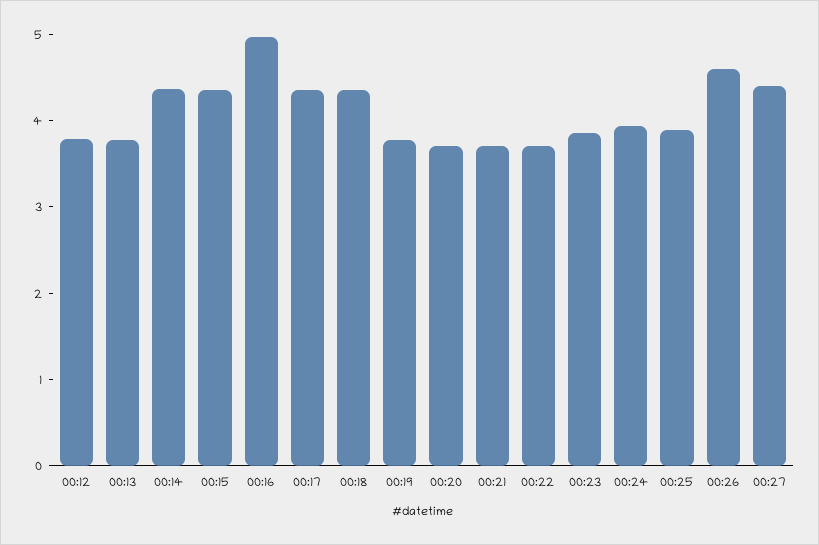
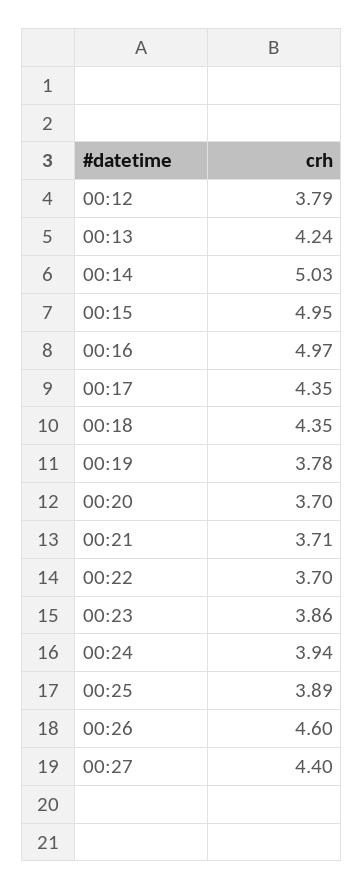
00:13: 3.8 -> 4.24
00:14: 4.4 -> 5.03
00:15: 4.4 -> 4.95

